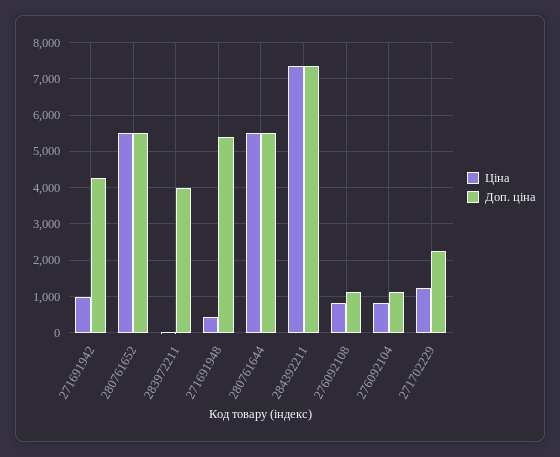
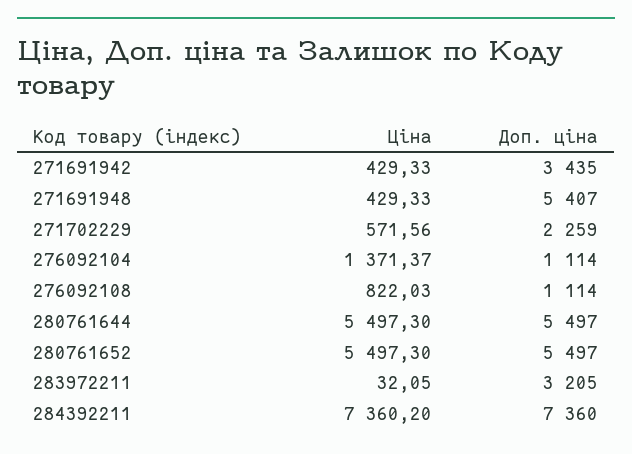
Ціна, 271691942: 1000 -> 429.33
Доп. ціна, 271691942: 4200 -> 3435
Доп. ціна, 283972211: 4000 -> 3205
Ціна, 276092104: 800 -> 1371.37
Ціна, 271702229: 1200 -> 571.56

